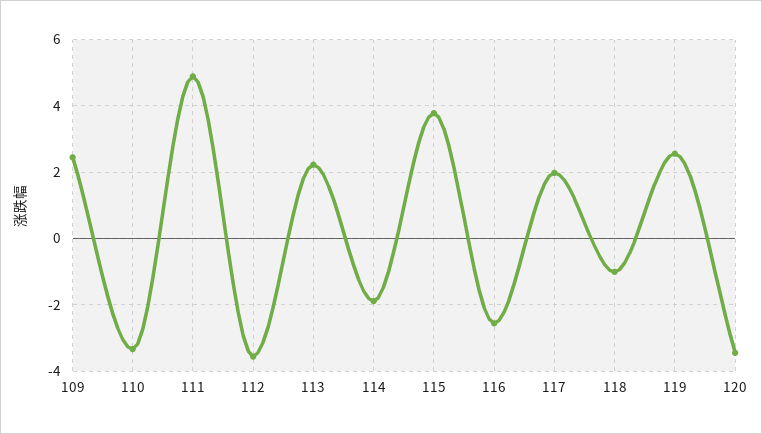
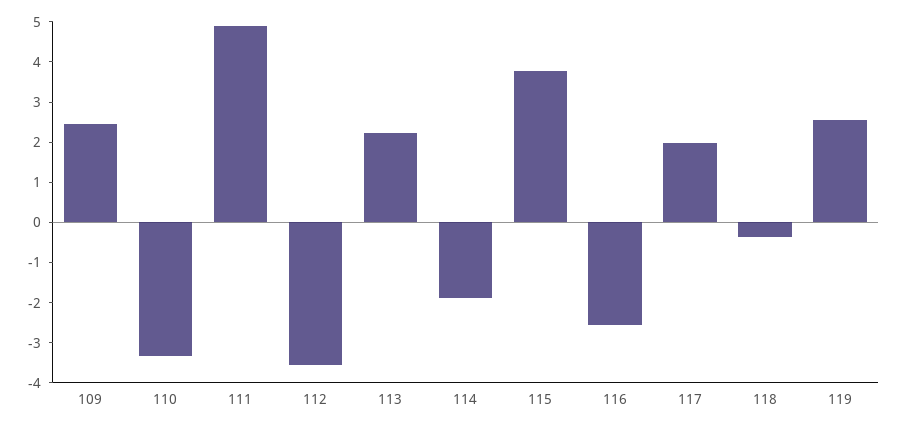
118: -1 -> -0.4
120: -3.4 -> none

